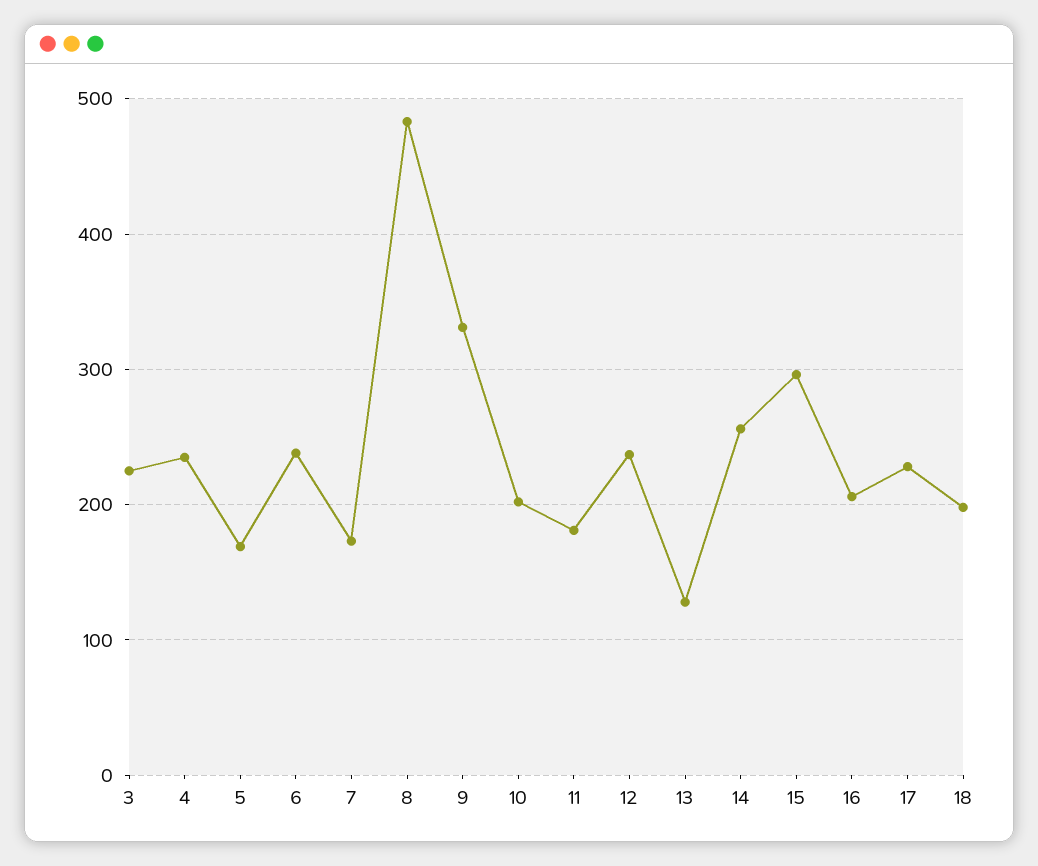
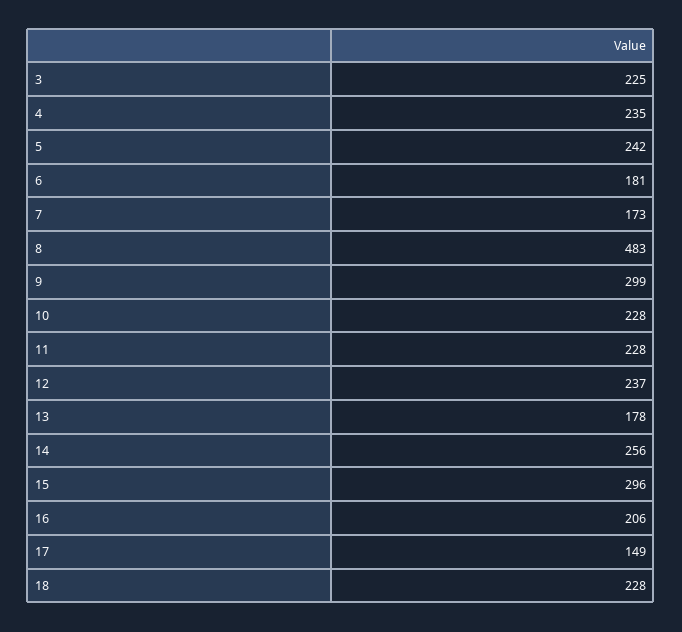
5: 170 -> 242
6: 240 -> 181
9: 330 -> 299
10: 200 -> 228
11: 180 -> 228
13: 130 -> 178
17: 230 -> 149
18: 200 -> 228

